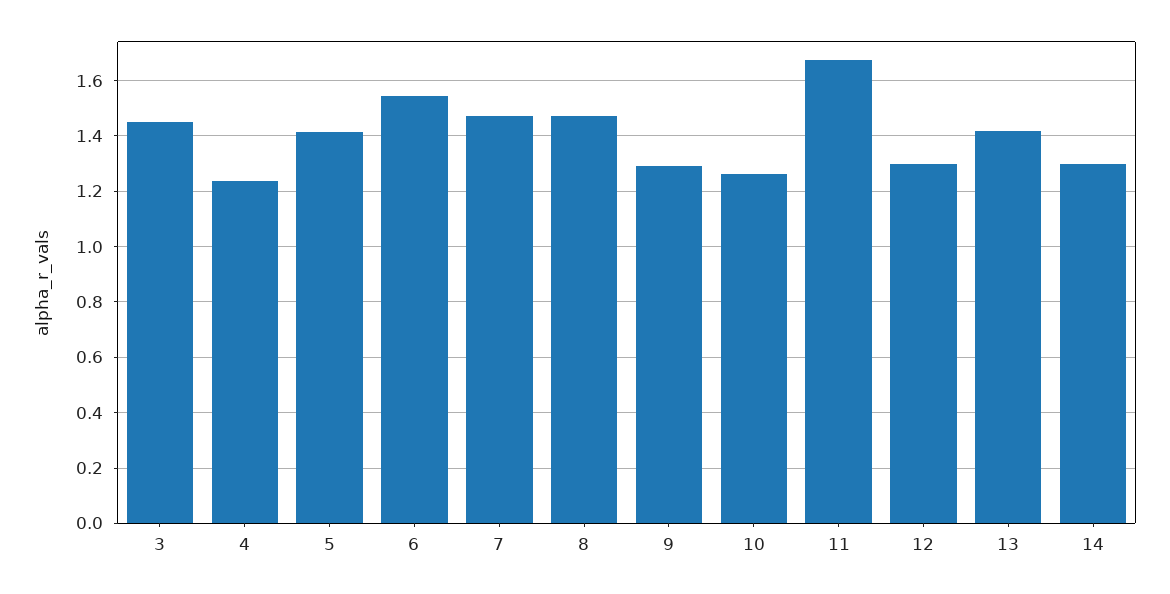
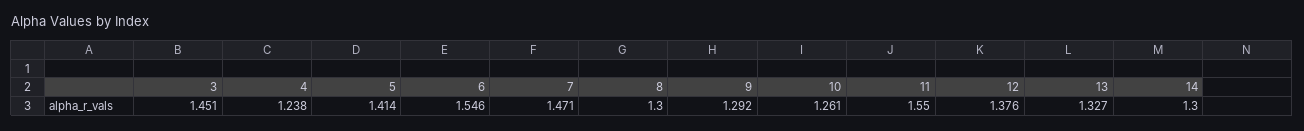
8: 1.475 -> 1.3
11: 1.675 -> 1.55
12: 1.3 -> 1.376
13: 1.425 -> 1.327

